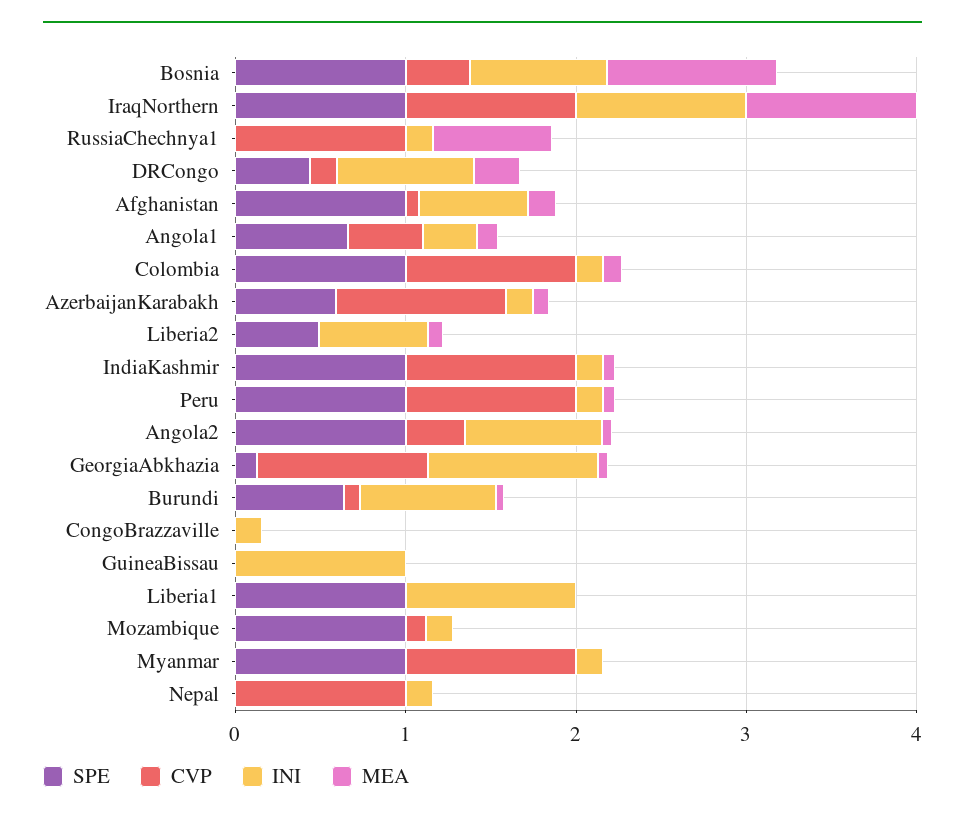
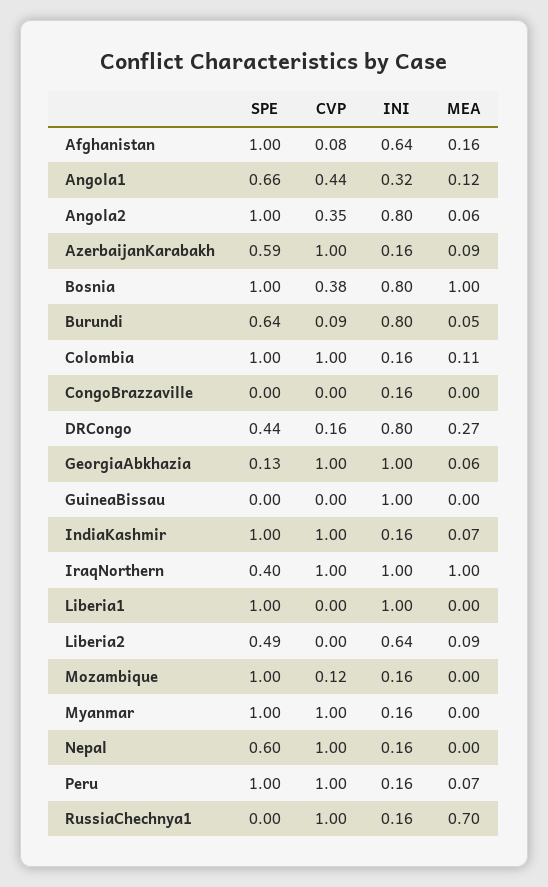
SPE, IraqNorthern: 1 -> 0.4
SPE, Nepal: 0 -> 0.6

